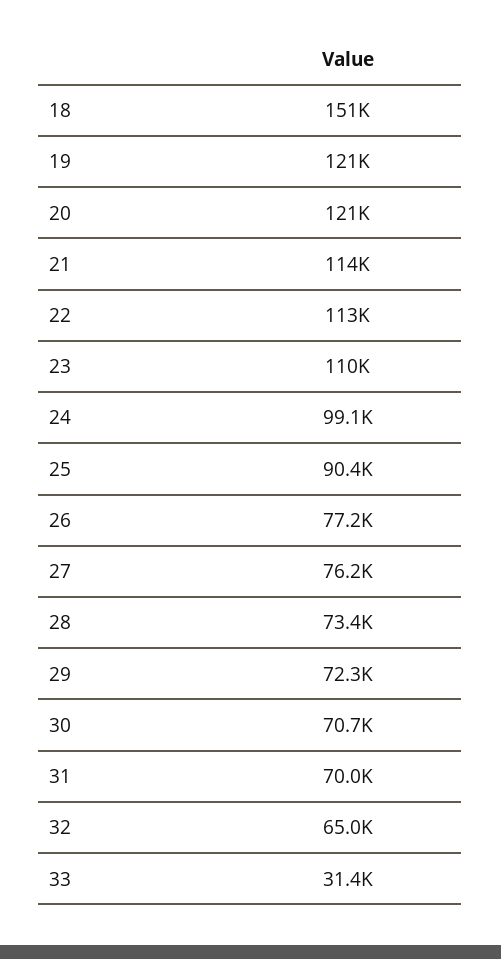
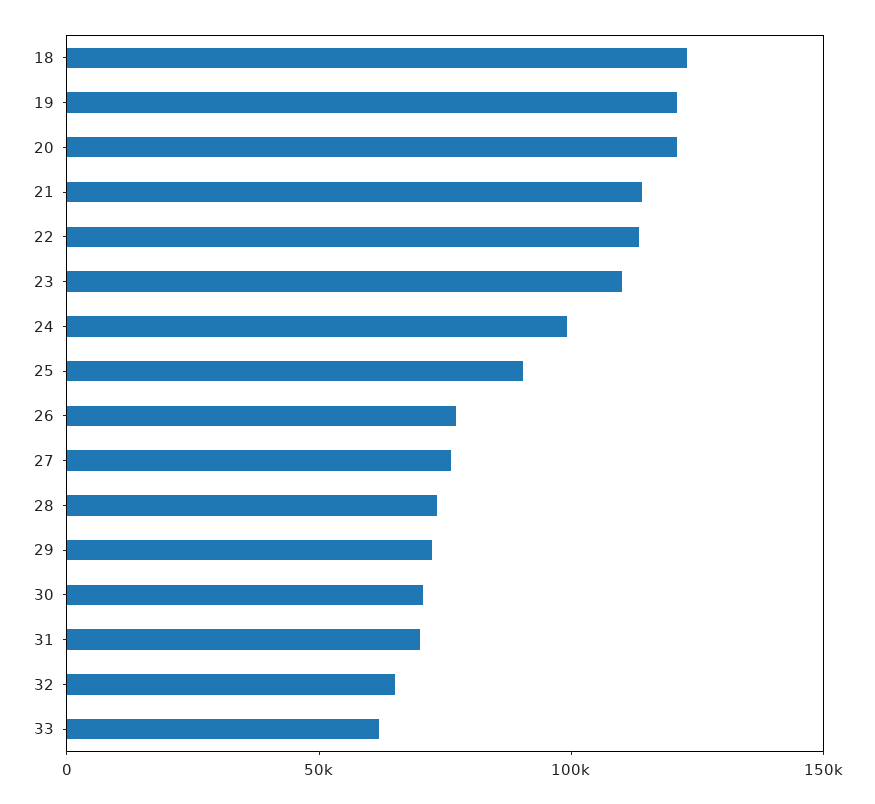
18: 151000 -> 120000
33: 31400 -> 60000

